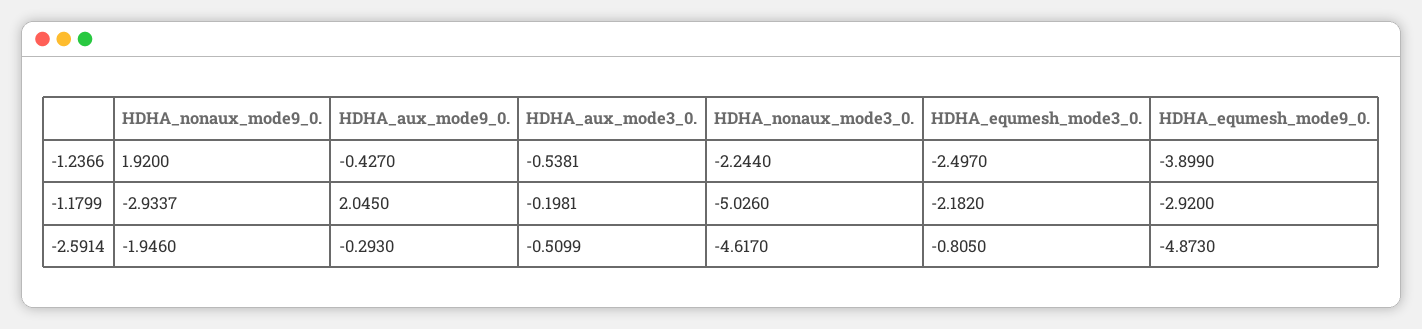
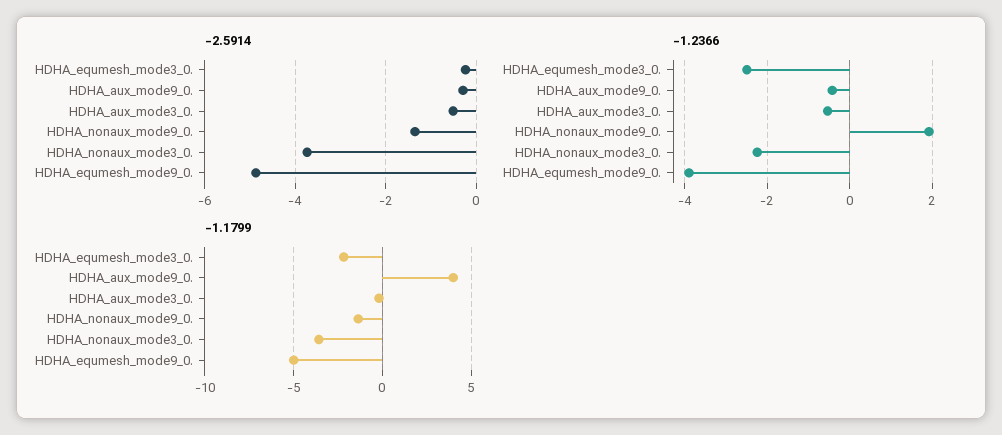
-1.1799, HDHA_nonaux_mode9_0.: -2.9337 -> -1.5
-1.1799, HDHA_aux_mode9_0.: 2.045 -> 4
-1.1799, HDHA_nonaux_mode3_0.: -5.026 -> -3.5
-1.1799, HDHA_equmesh_mode9_0.: -2.92 -> -5
-2.5914, HDHA_nonaux_mode9_0.: -1.946 -> -1.4
-2.5914, HDHA_nonaux_mode3_0.: -4.617 -> -3.8
-2.5914, HDHA_equmesh_mode3_0.: -0.805 -> -0.2

